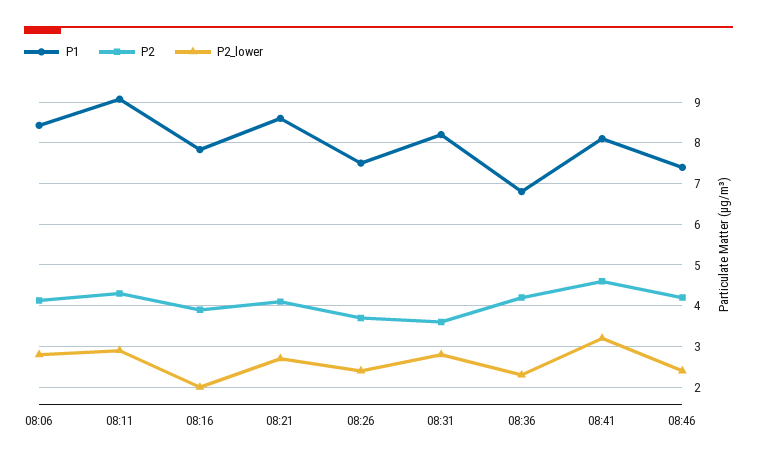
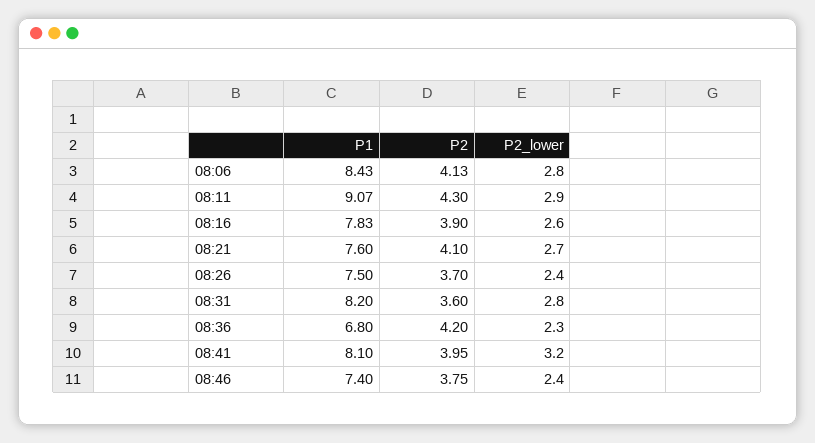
P2_lower, 08:16: 2 -> 2.6
P1, 08:21: 8.6 -> 7.6
P2, 08:41: 4.6 -> 3.95
P2, 08:46: 4.2 -> 3.75

